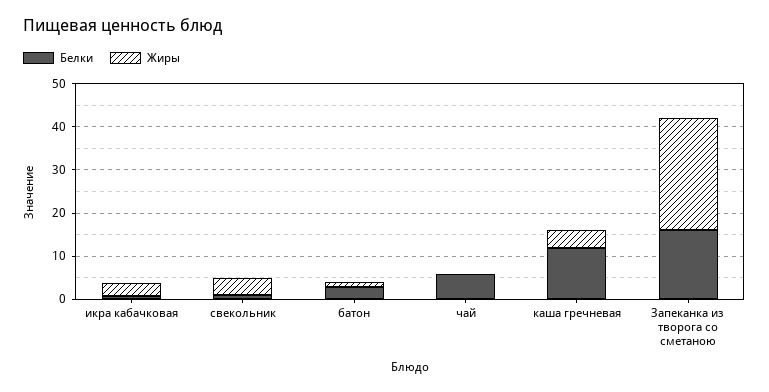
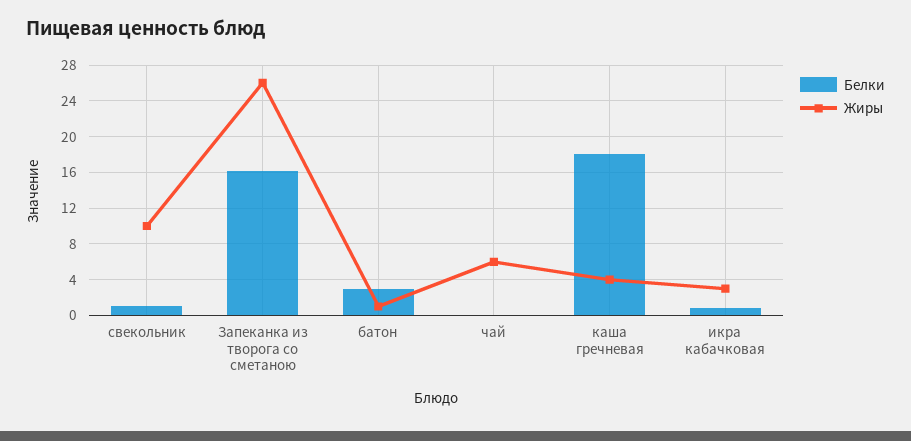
Жиры, свекольник: 4 -> 10
Белки, чай: 6 -> 0
Жиры, чай: 0 -> 6
Белки, каша гречневая: 12 -> 18

